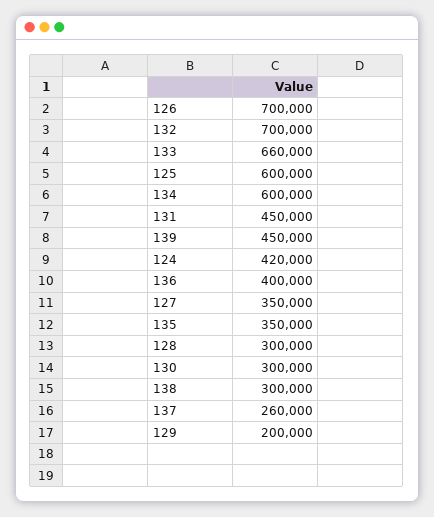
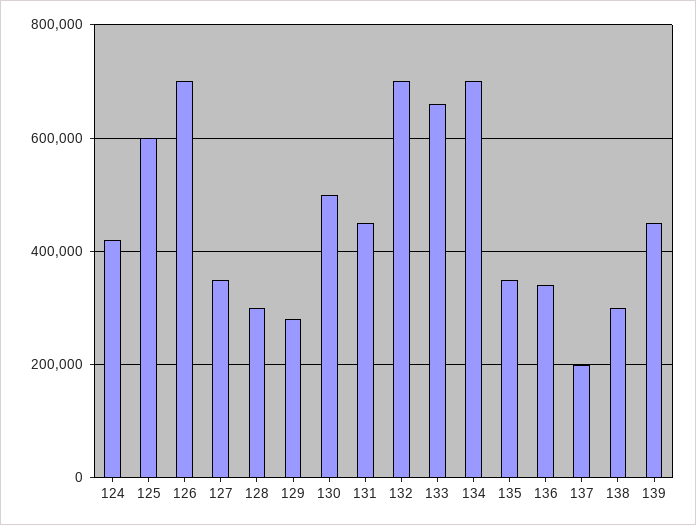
134: 600000 -> 700000
136: 400000 -> 340000
130: 300000 -> 500000
137: 260000 -> 200000
129: 200000 -> 280000

